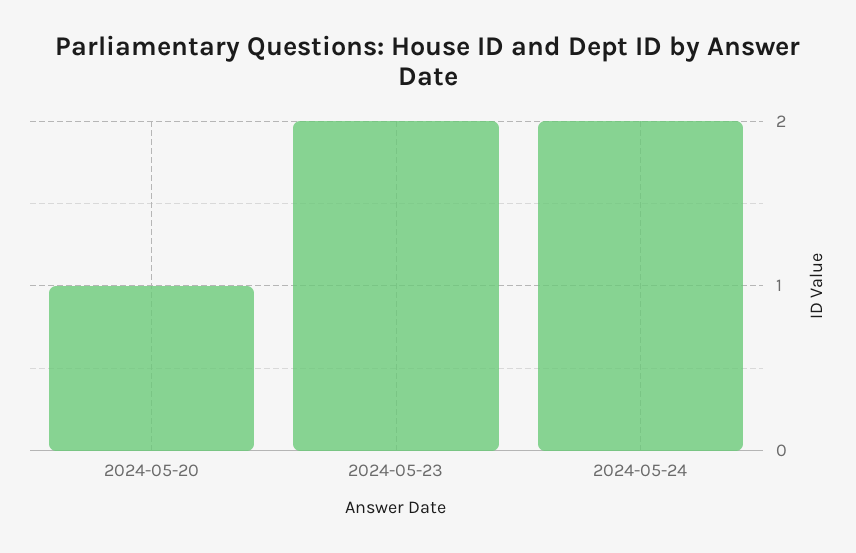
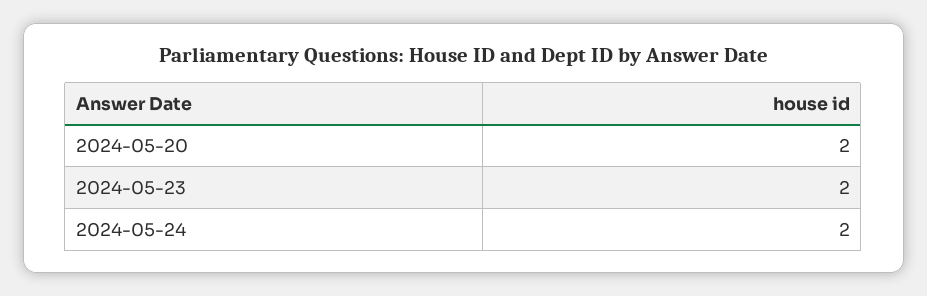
2024-05-20: 1 -> 2

